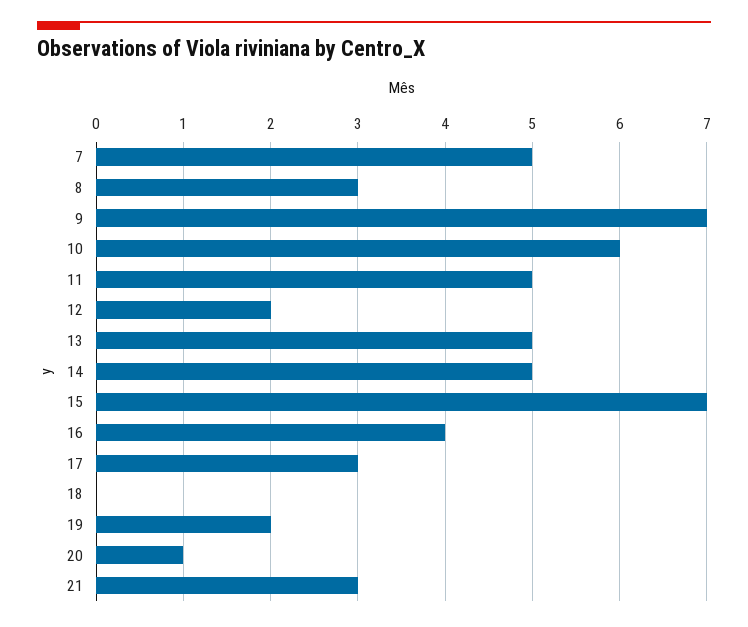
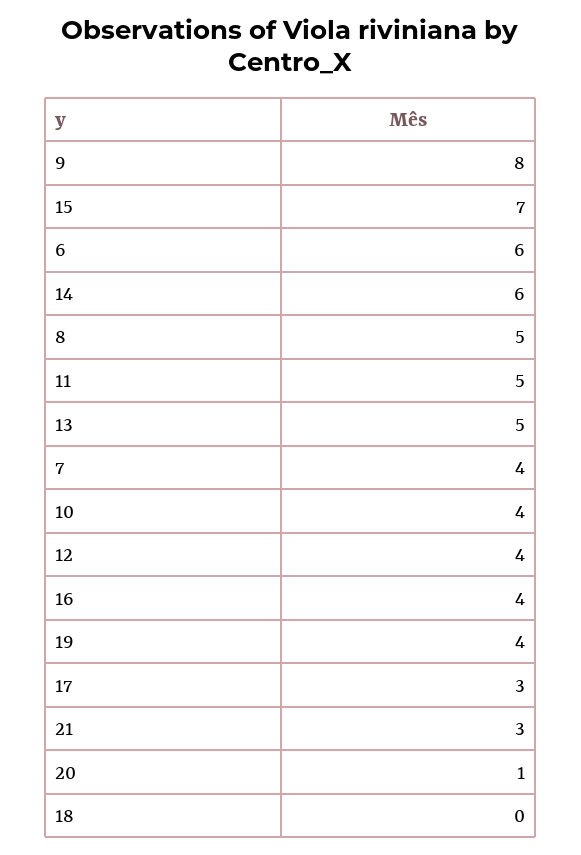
7: 5 -> 4
8: 3 -> 5
9: 7 -> 8
10: 6 -> 4
12: 2 -> 4
14: 5 -> 6
19: 2 -> 4
6: none -> 6

